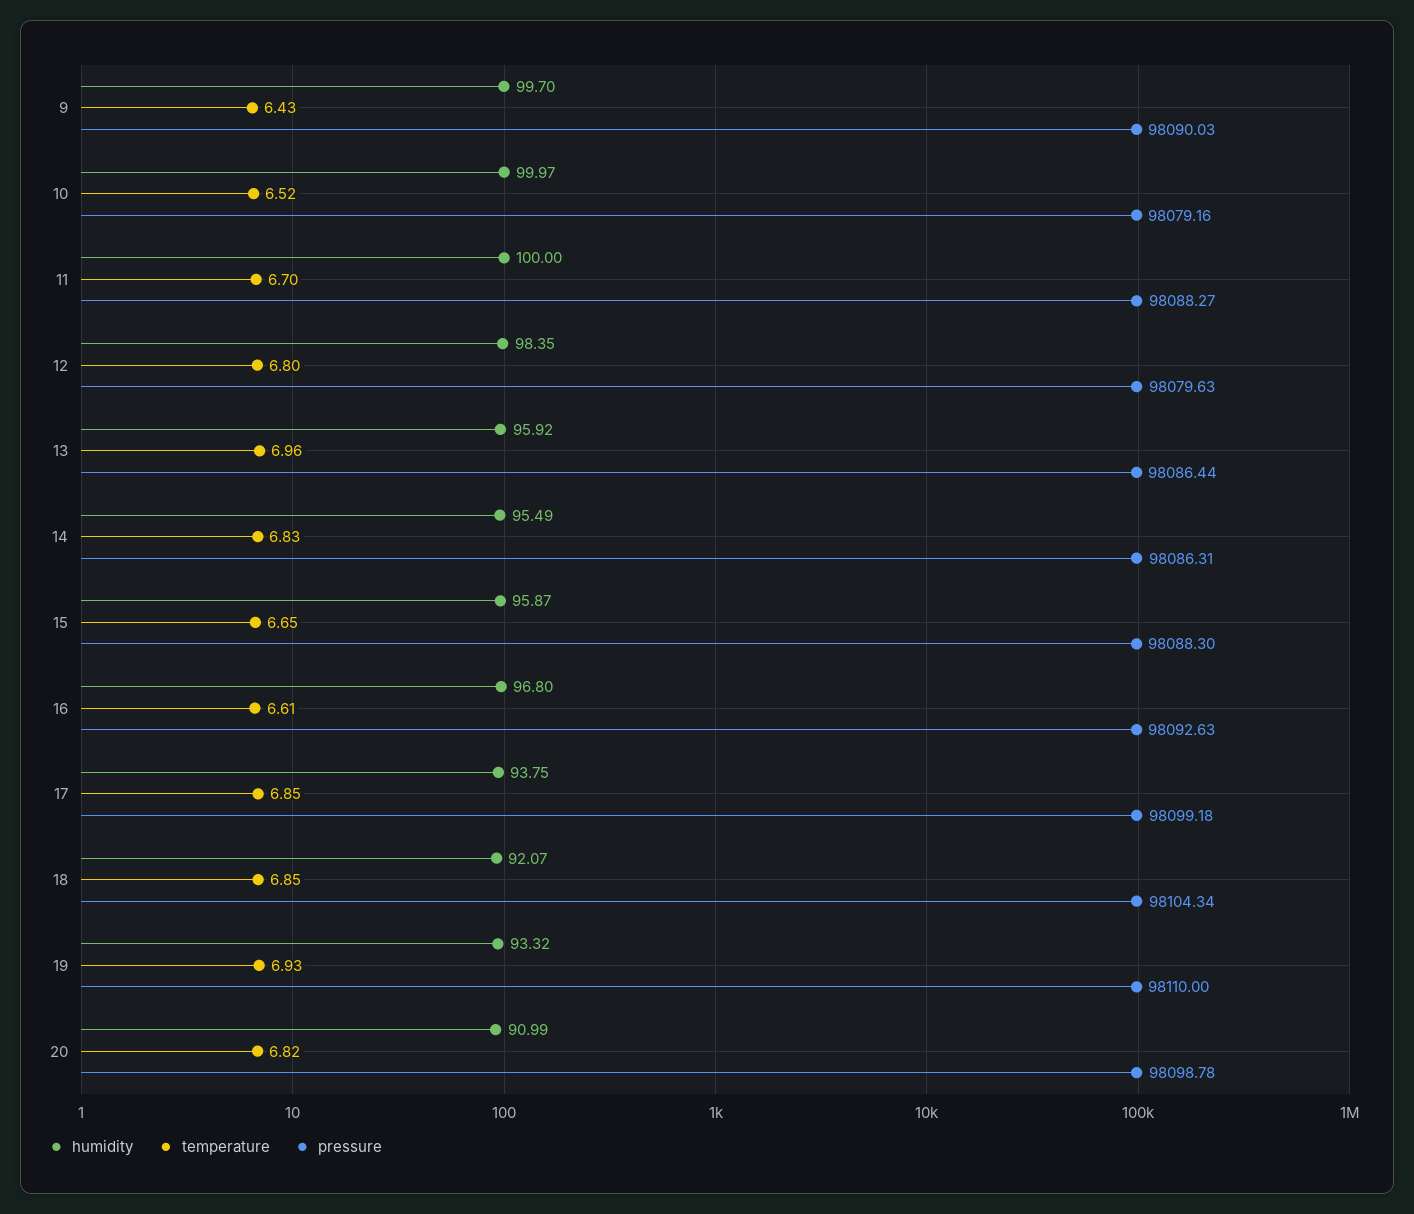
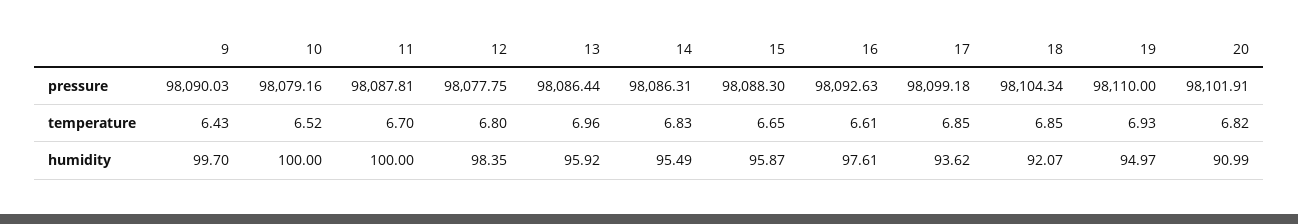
humidity, 10: 99.97 -> 100
pressure, 11: 98088.27 -> 98087.81
pressure, 12: 98079.63 -> 98077.75
humidity, 16: 96.8 -> 97.61
humidity, 17: 93.75 -> 93.62
humidity, 19: 93.32 -> 94.97
pressure, 20: 98098.78 -> 98101.91

